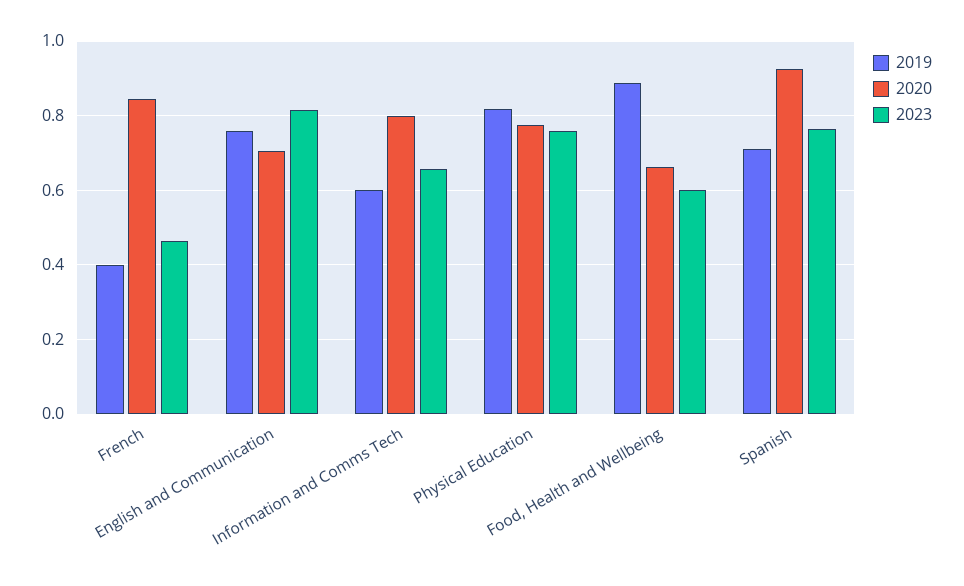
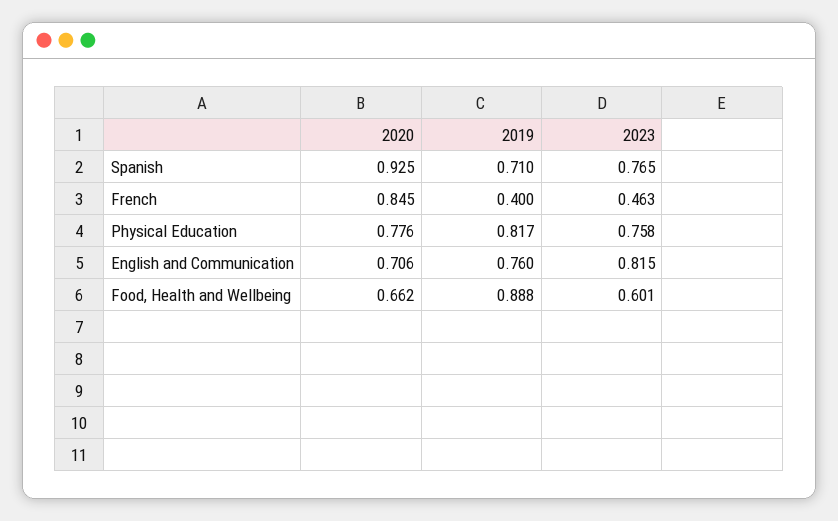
2019, Information and Comms Tech: 0.6 -> none
2020, Information and Comms Tech: 0.8 -> none
2023, Information and Comms Tech: 0.66 -> none

